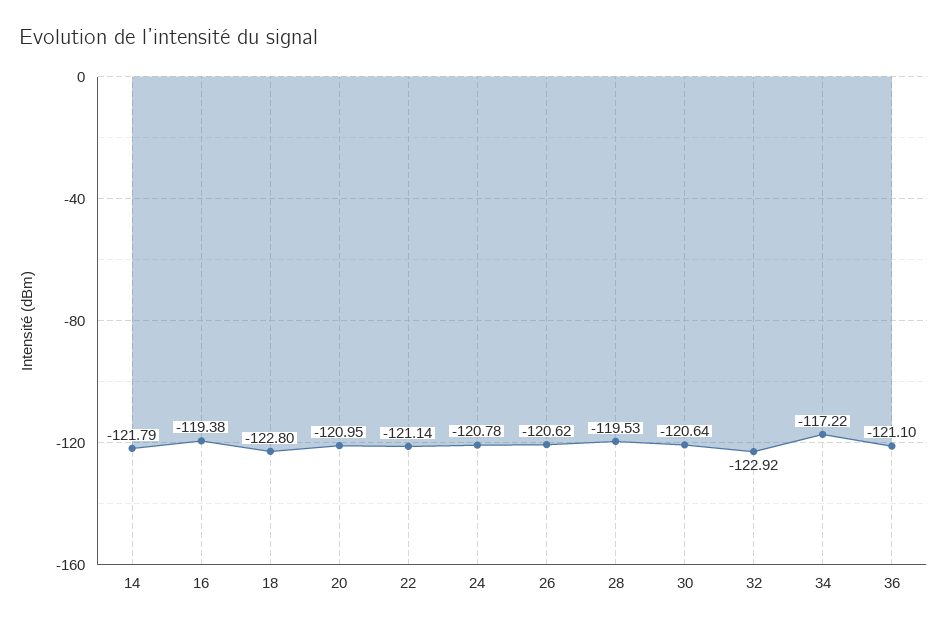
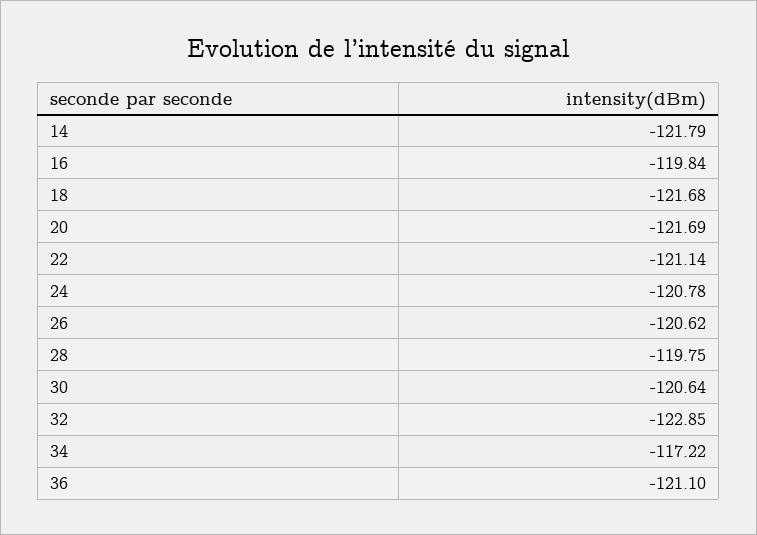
16: -119.38 -> -119.84
18: -122.8 -> -121.68
20: -120.95 -> -121.69
28: -119.53 -> -119.75
32: -122.92 -> -122.85

